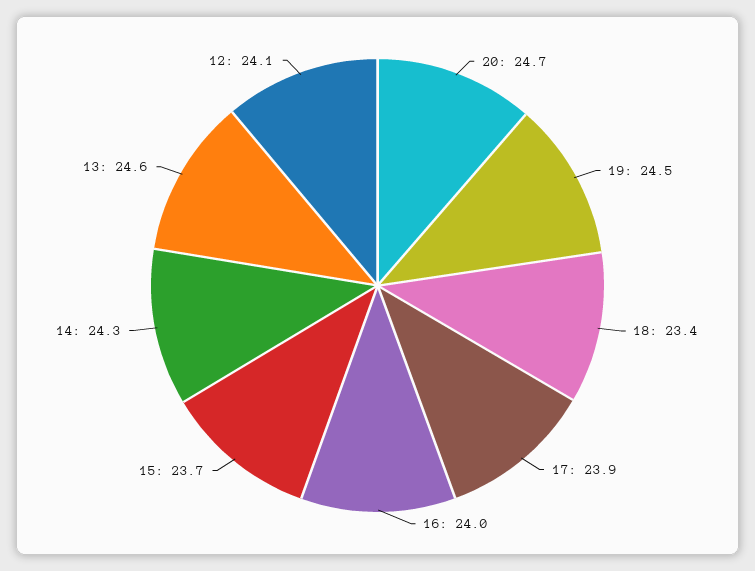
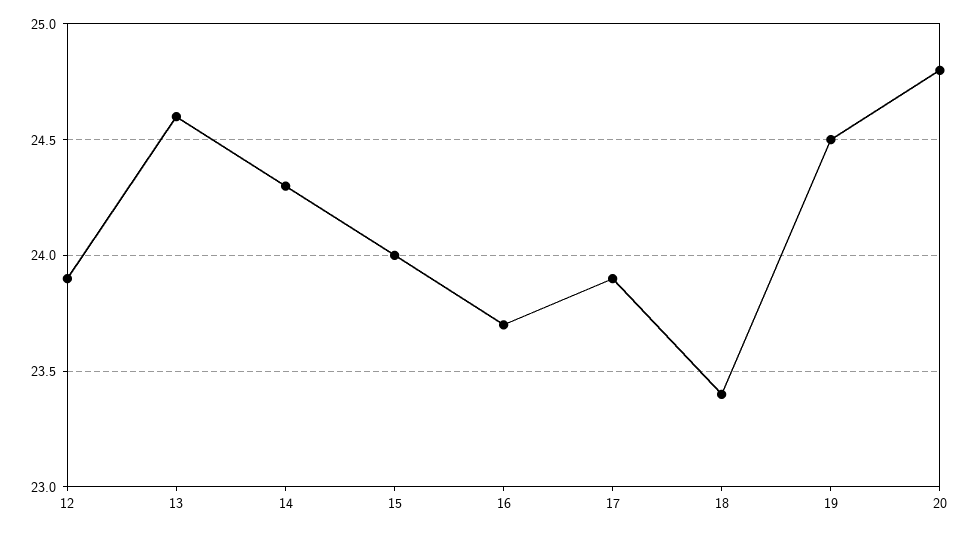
20: 24.7 -> 24.8
16: 24 -> 23.7
15: 23.7 -> 24
12: 24.1 -> 23.9

